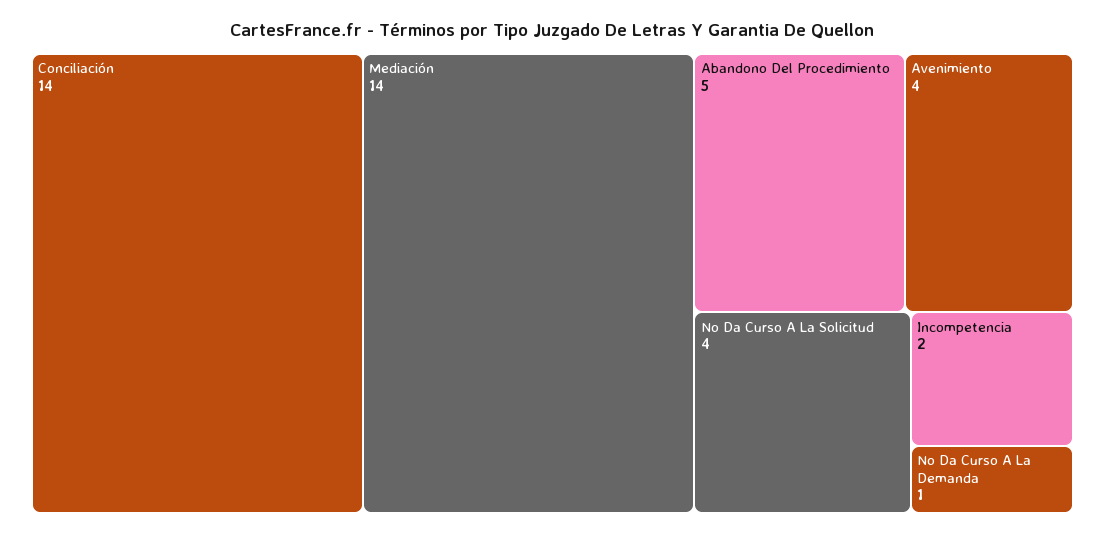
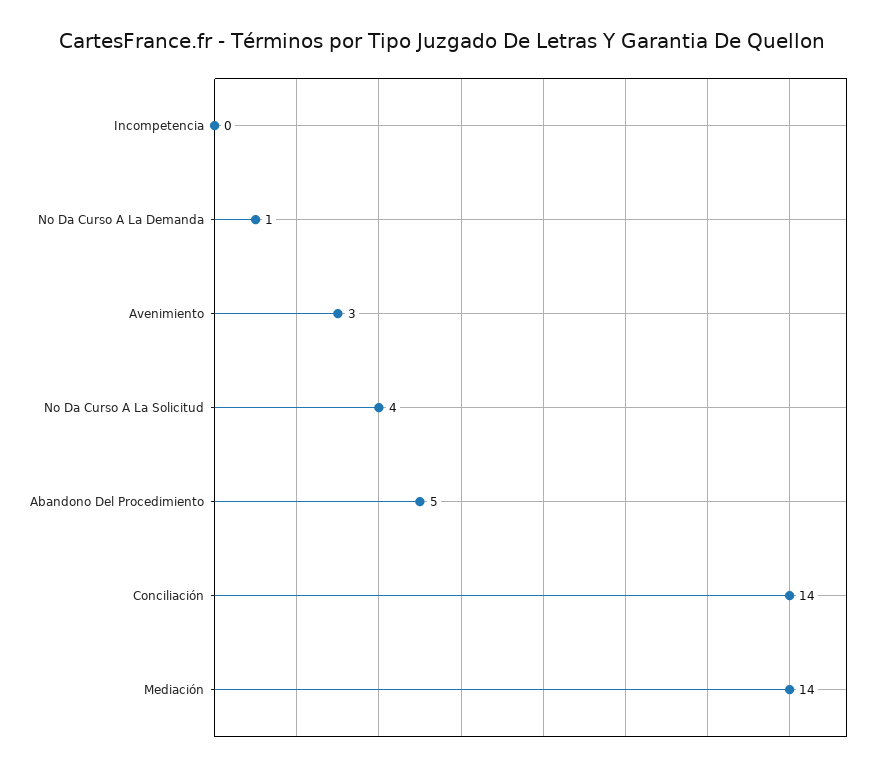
Avenimiento: 4 -> 3
Incompetencia: 2 -> 0

